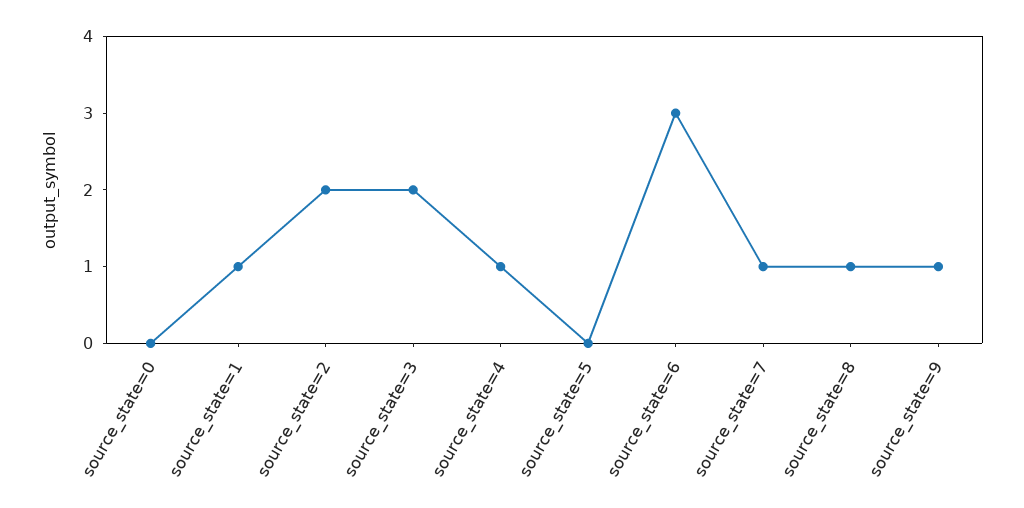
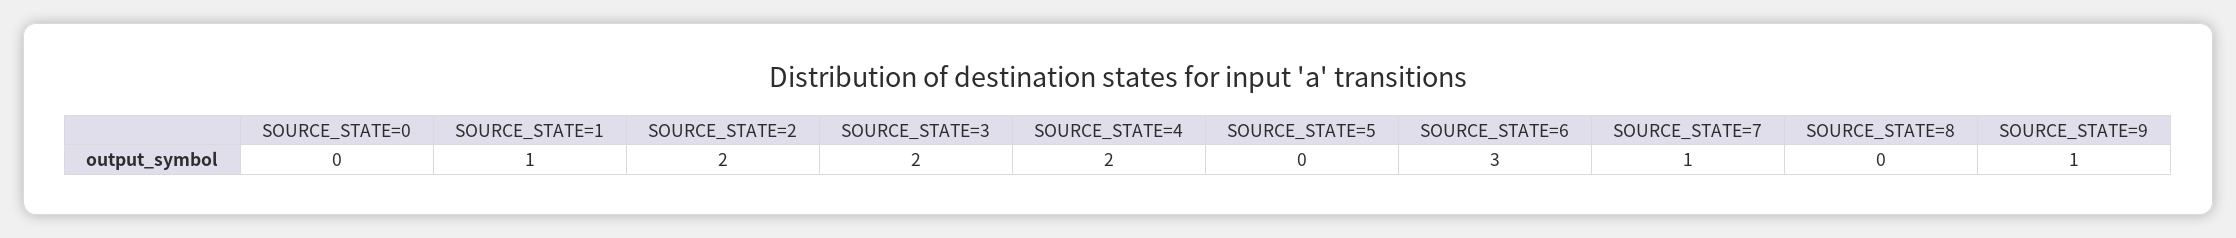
source_state=4: 1 -> 2
source_state=8: 1 -> 0

